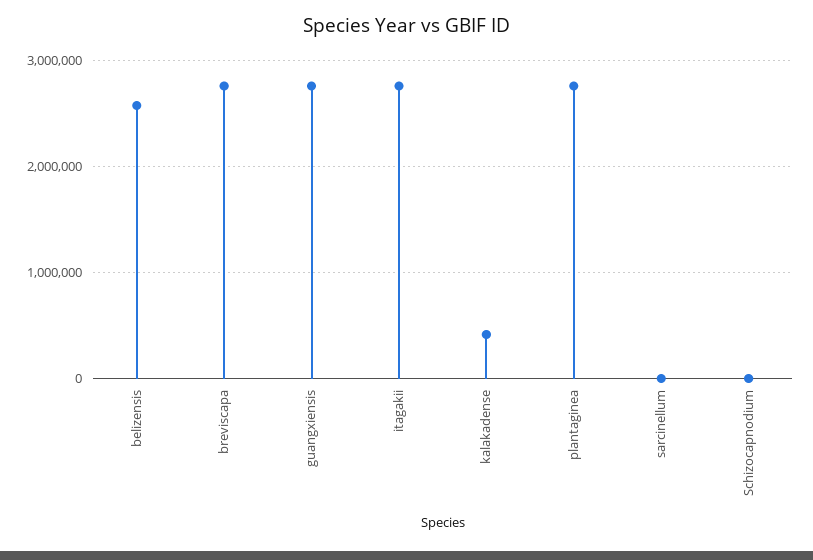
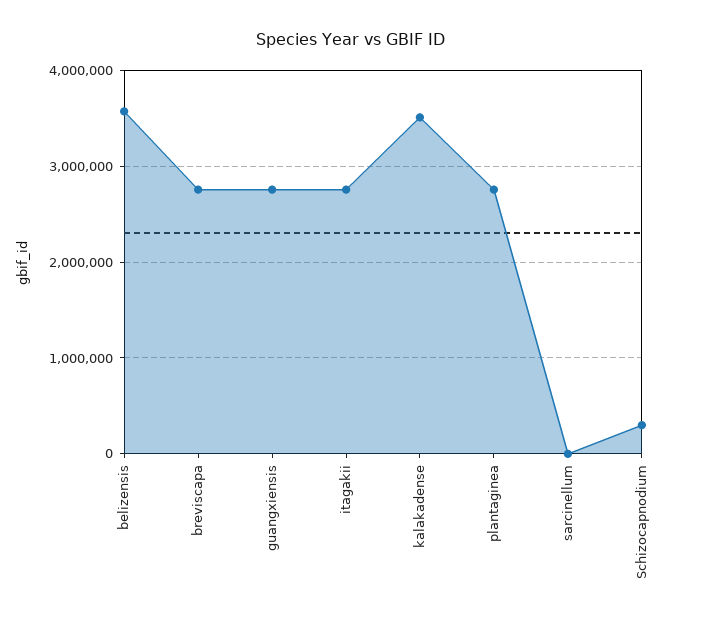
belizensis: 2600000 -> 3600000
kalakadense: 400000 -> 3500000
Schizocapnodium: 0 -> 300000

